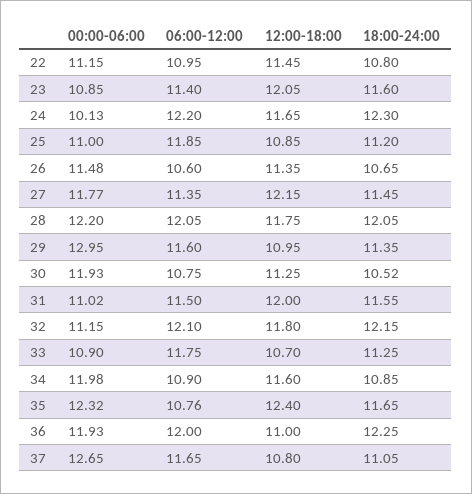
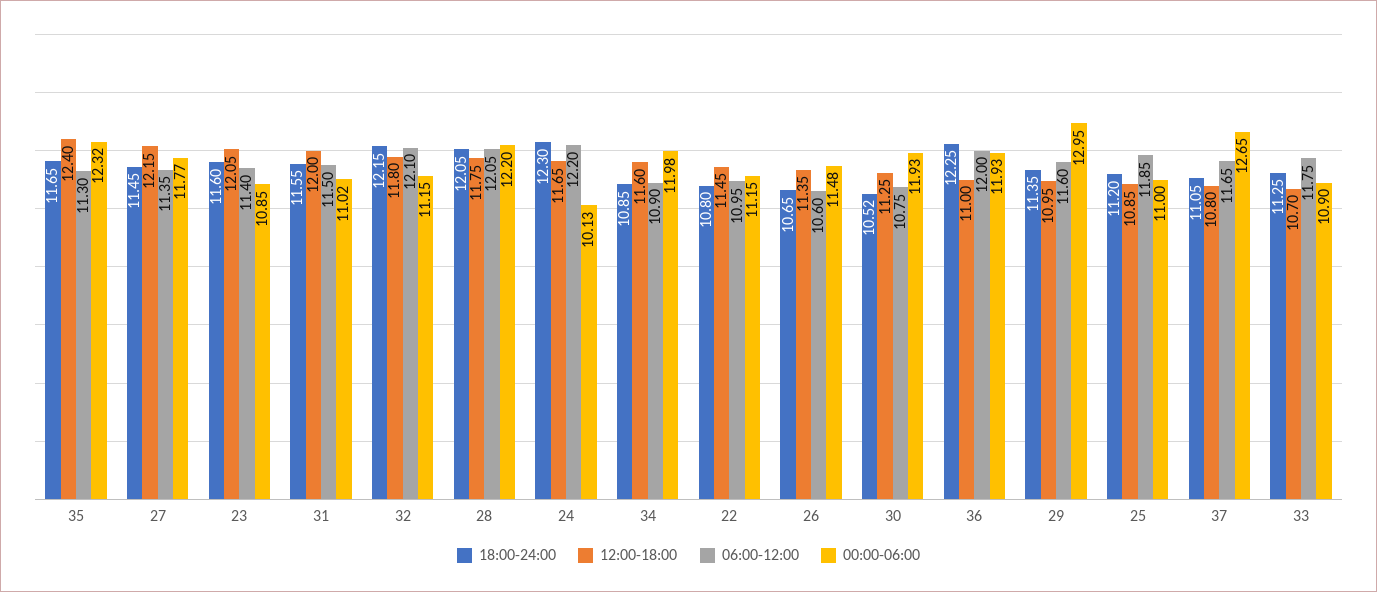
06:00-12:00, 35: 10.76 -> 11.3

